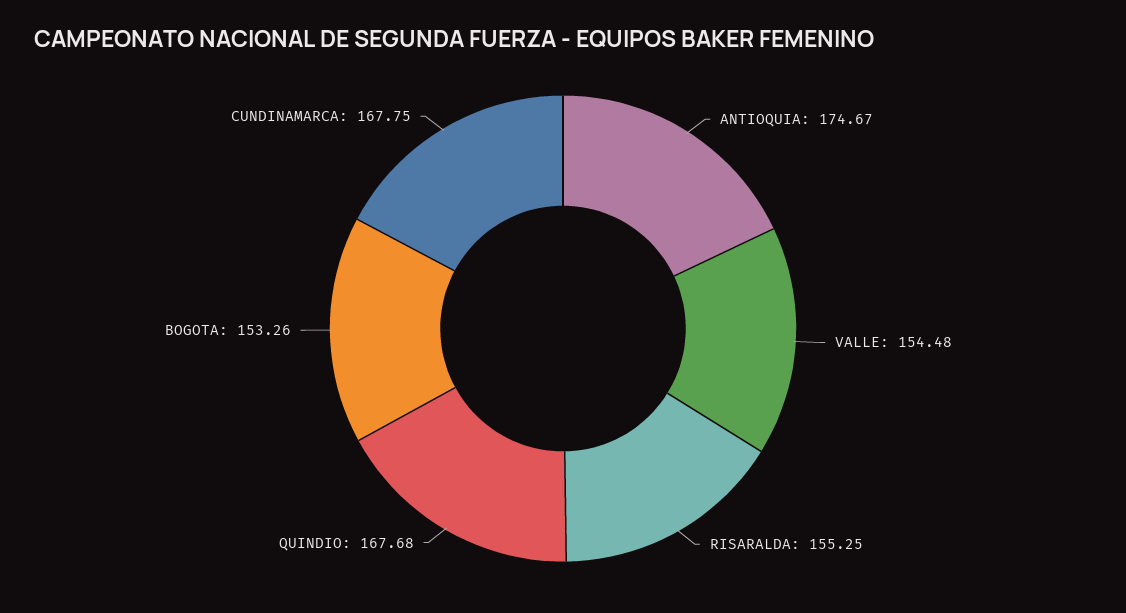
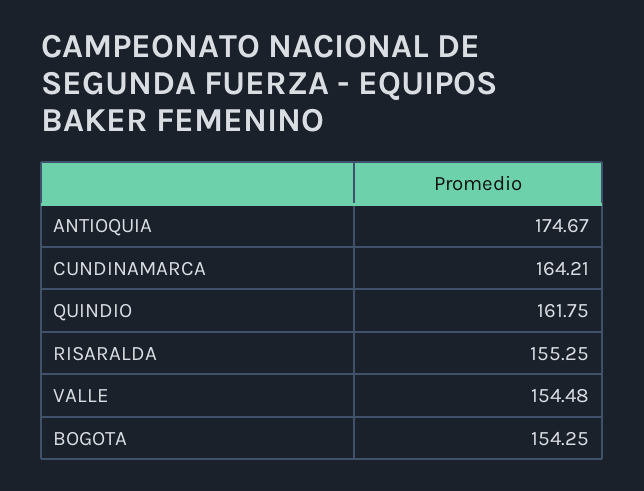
QUINDIO: 167.68 -> 161.75
BOGOTA: 153.26 -> 154.25
CUNDINAMARCA: 167.75 -> 164.21

